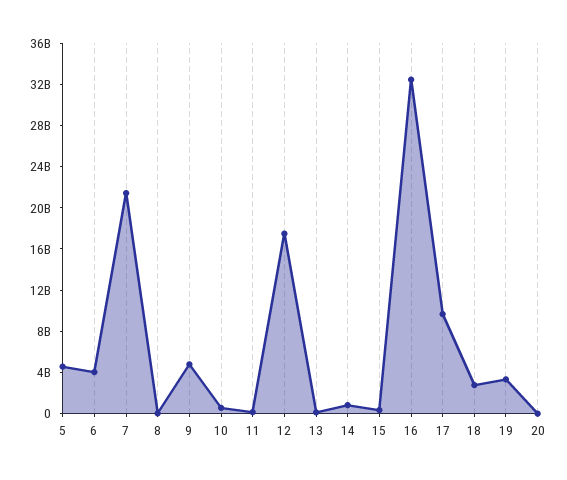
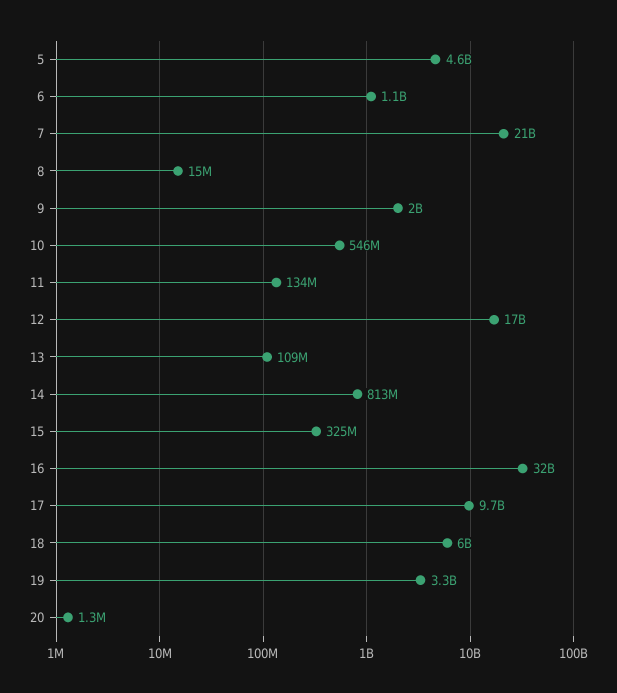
6: 4000000000 -> 1100000000
9: 5000000000 -> 2000000000
18: 3000000000 -> 6000000000

